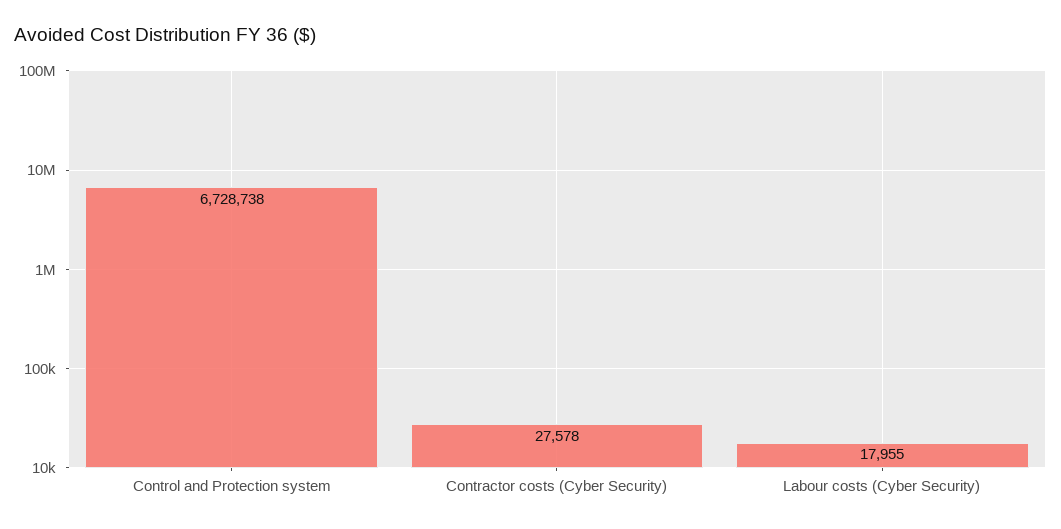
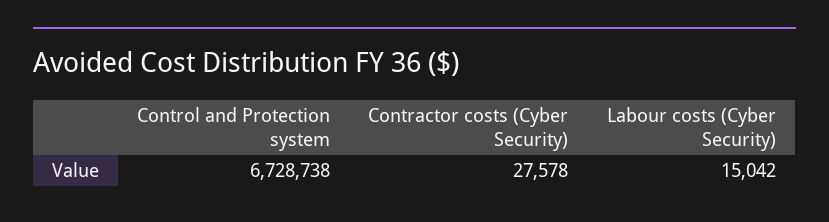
Labour costs (Cyber Security): 17955 -> 15042

